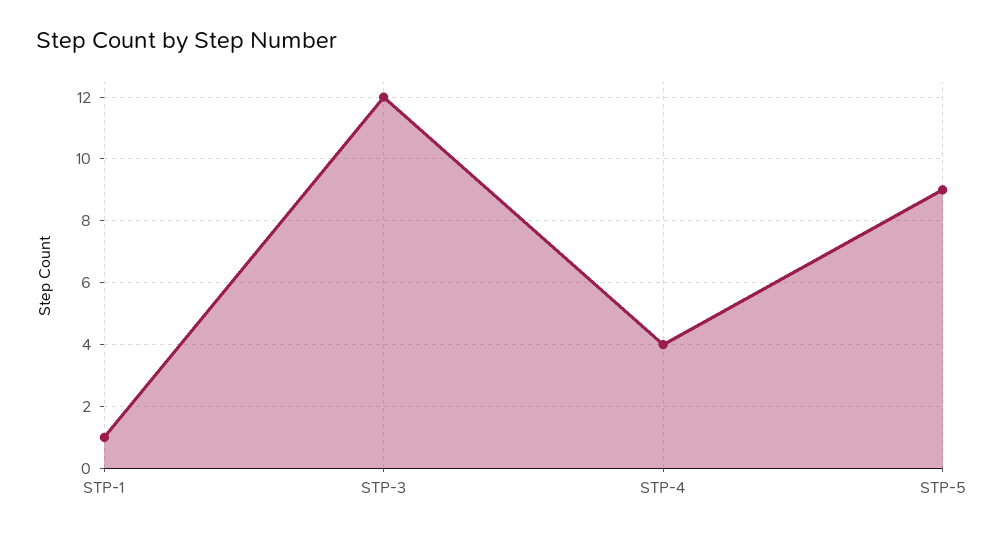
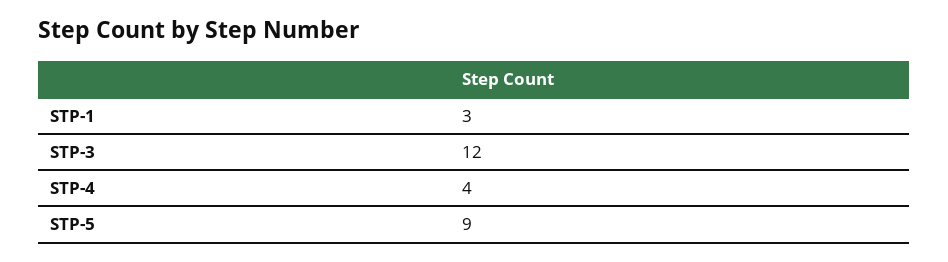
STP-1: 1 -> 3

